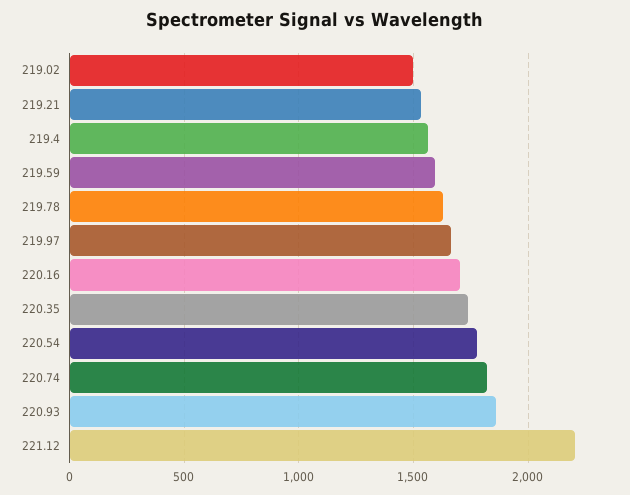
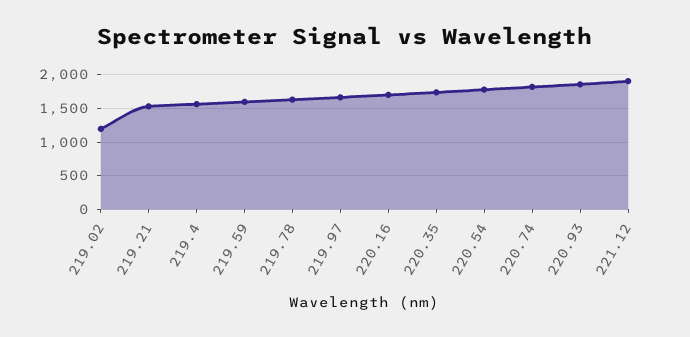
219.02: 1500 -> 1200
221.12: 2200 -> 1900

